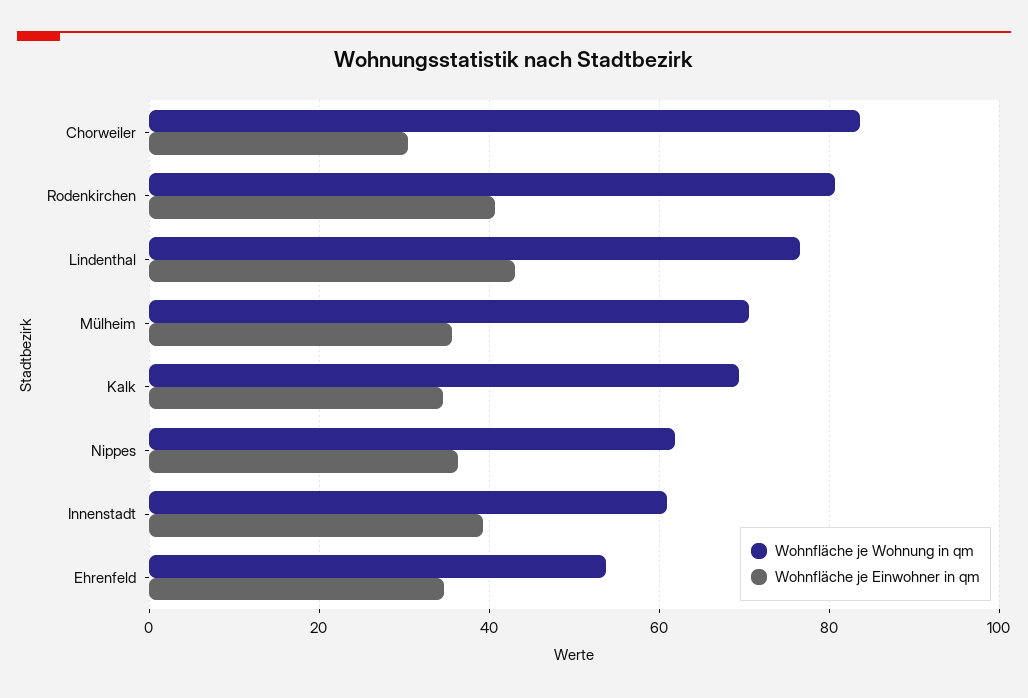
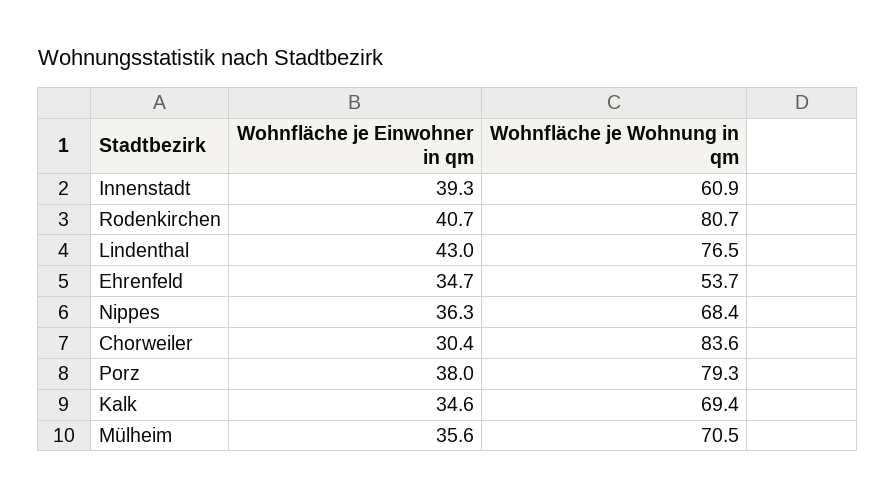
Wohnfläche je Wohnung in qm, Nippes: 62 -> 68.4
Wohnfläche je Einwohner in qm, Porz: none -> 38
Wohnfläche je Wohnung in qm, Porz: none -> 79.3

